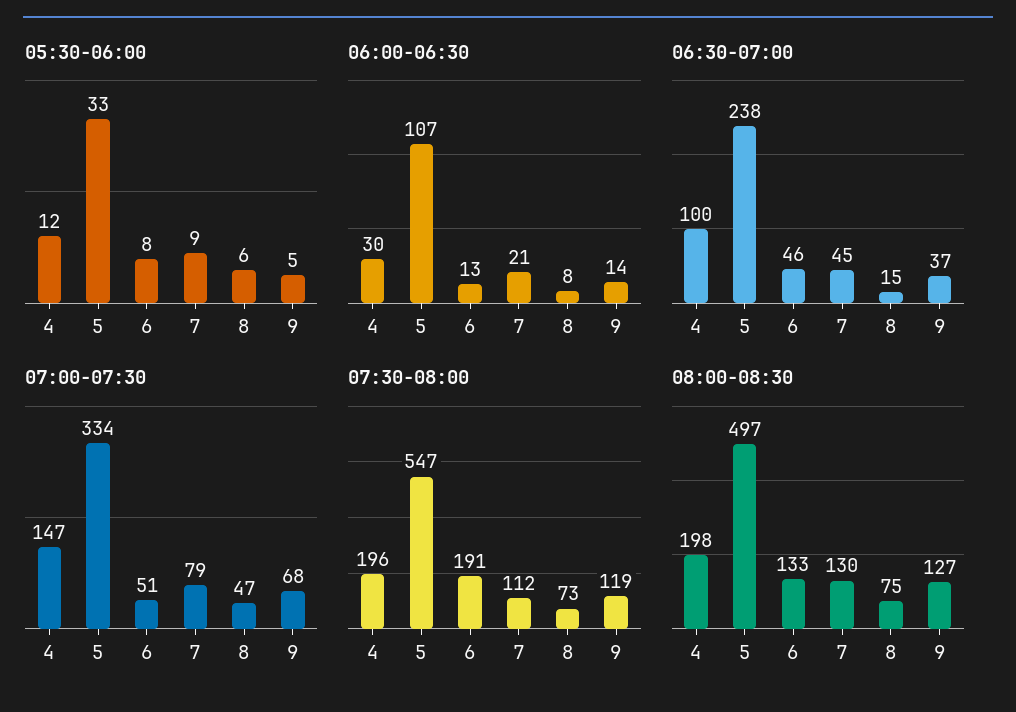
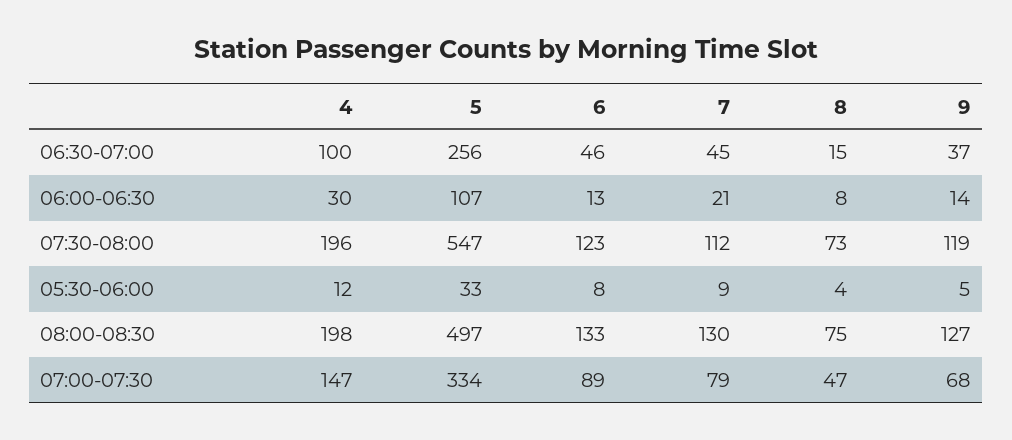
05:30-06:00, 8: 6 -> 4
06:30-07:00, 5: 238 -> 256
07:00-07:30, 6: 51 -> 89
07:30-08:00, 6: 191 -> 123

